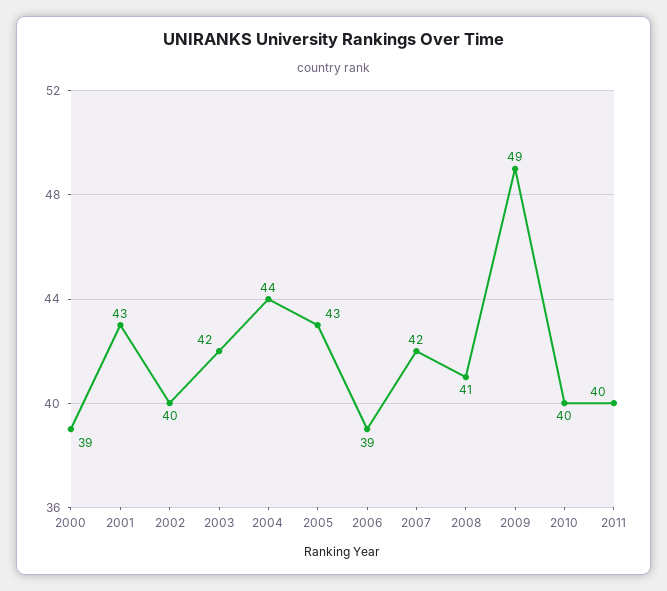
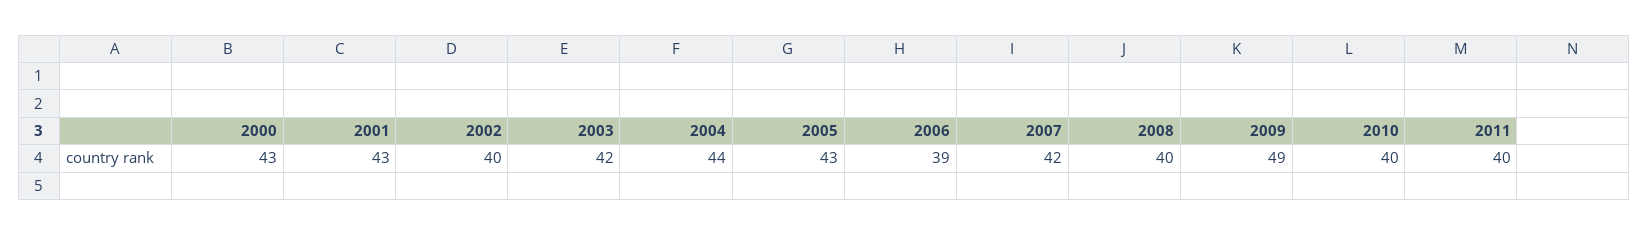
2000: 39 -> 43
2008: 41 -> 40

